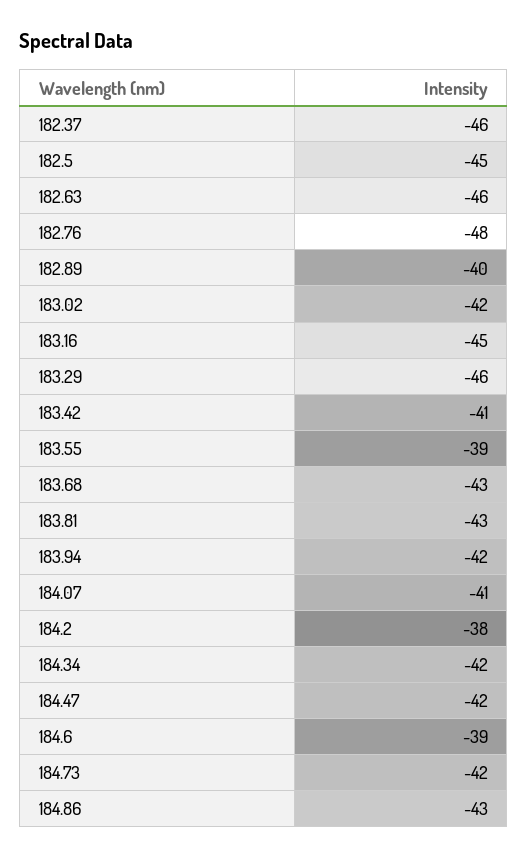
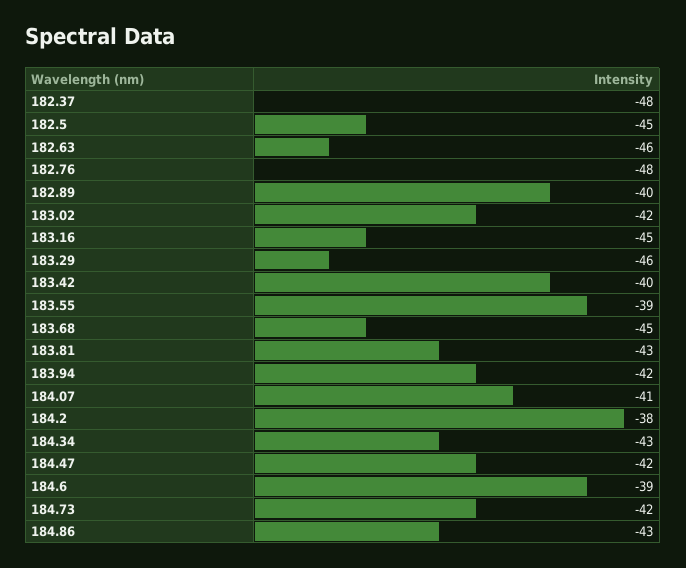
182.37: -46 -> -48
183.42: -41 -> -40
183.68: -43 -> -45
184.34: -42 -> -43

